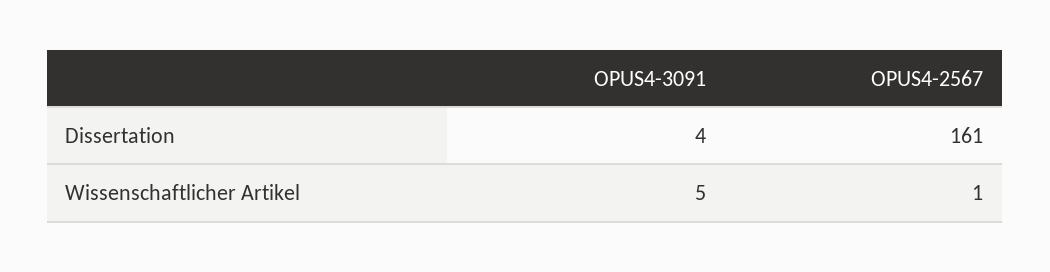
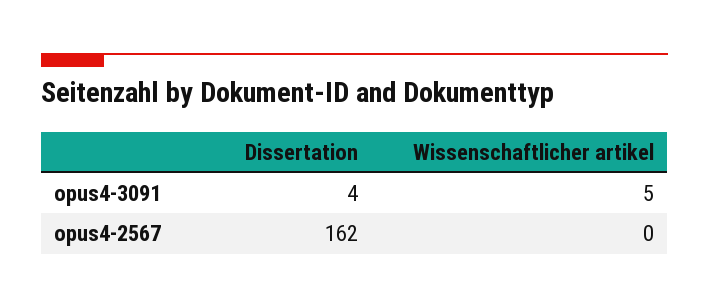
OPUS4-2567, Dissertation: 161 -> 162
OPUS4-2567, Wissenschaftlicher Artikel: 1 -> 0

